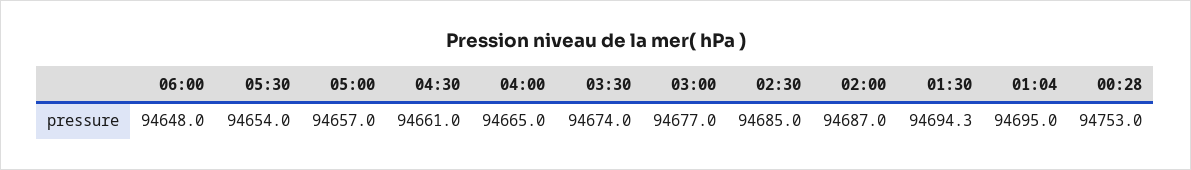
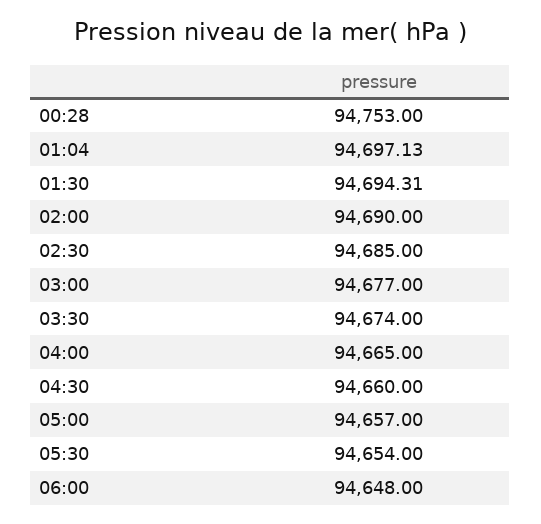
04:30: 94661 -> 94660
02:00: 94687 -> 94690
01:04: 94695 -> 94697.13

